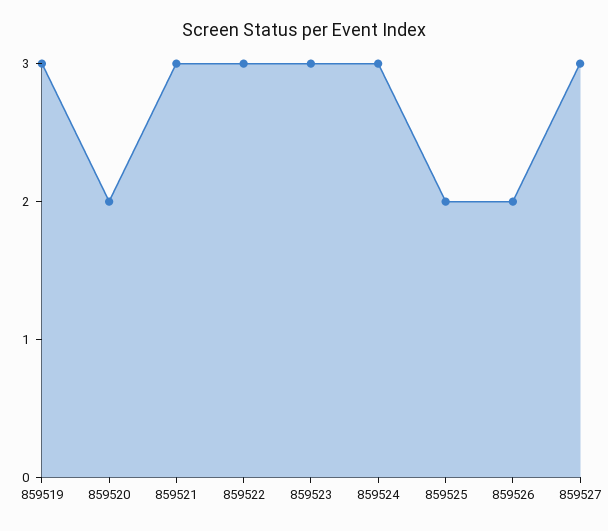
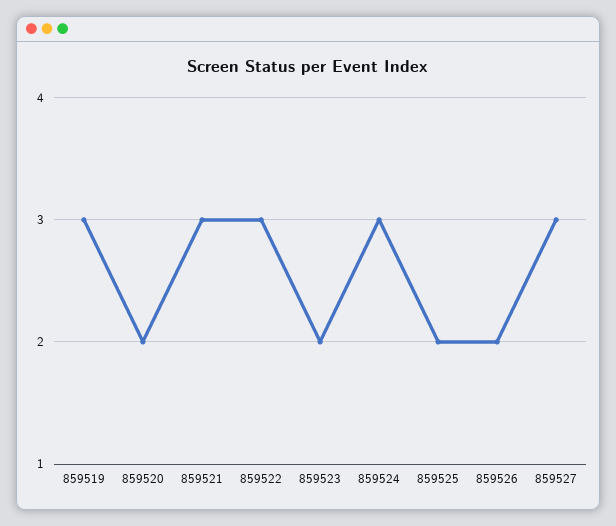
859523: 3 -> 2

